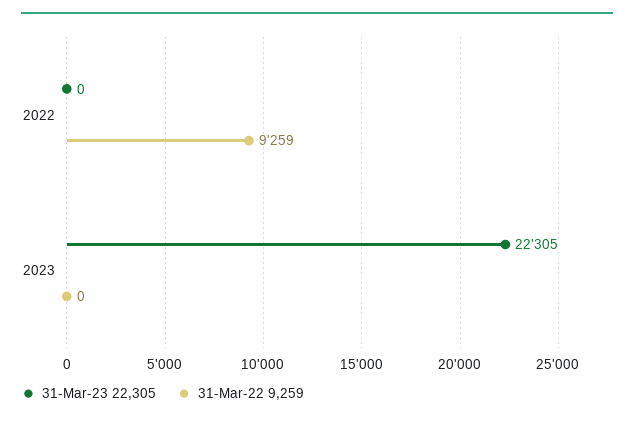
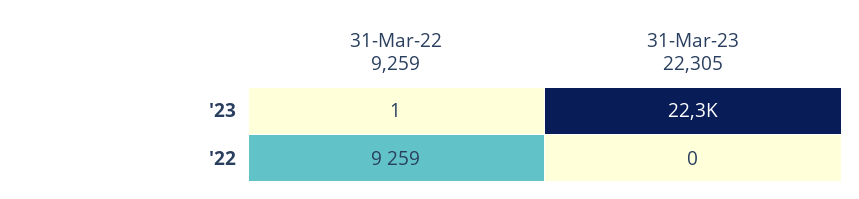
31-Mar-22 9,259, 2023: 0 -> 1

